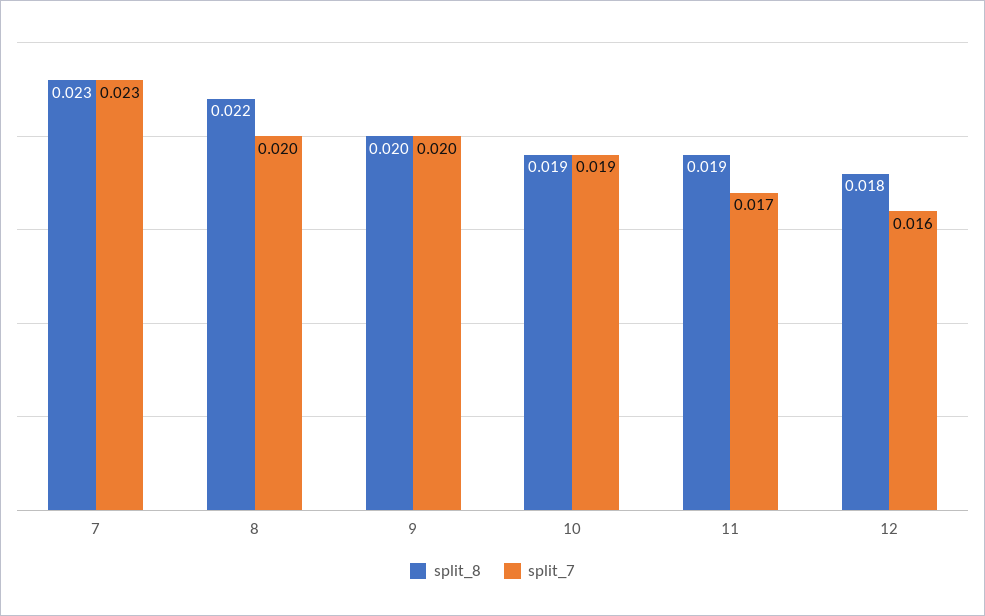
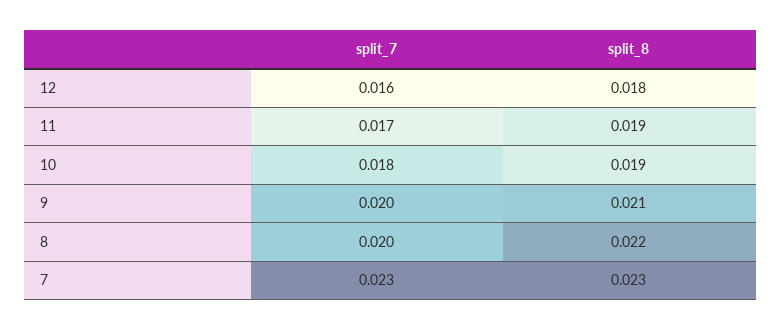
split_8, 9: 0.02 -> 0.021
split_7, 10: 0.019 -> 0.018

